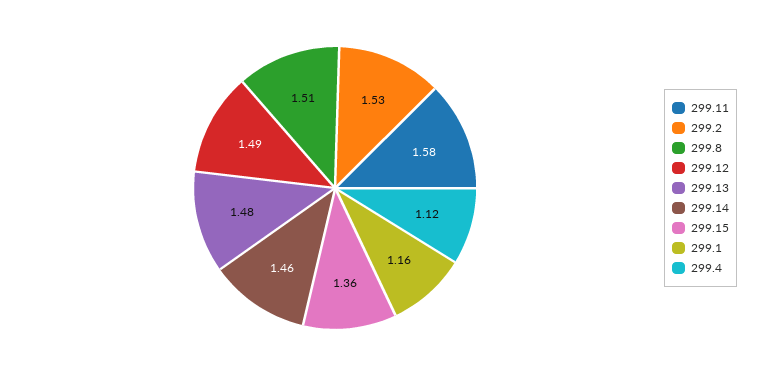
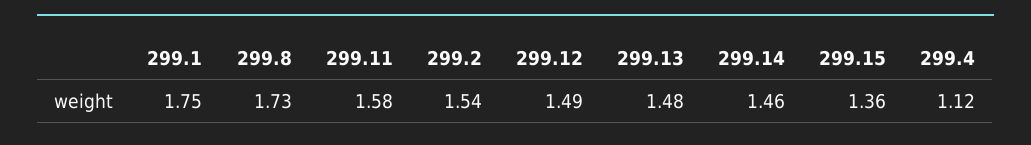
299.2: 1.53 -> 1.54
299.8: 1.51 -> 1.73
299.1: 1.16 -> 1.75

